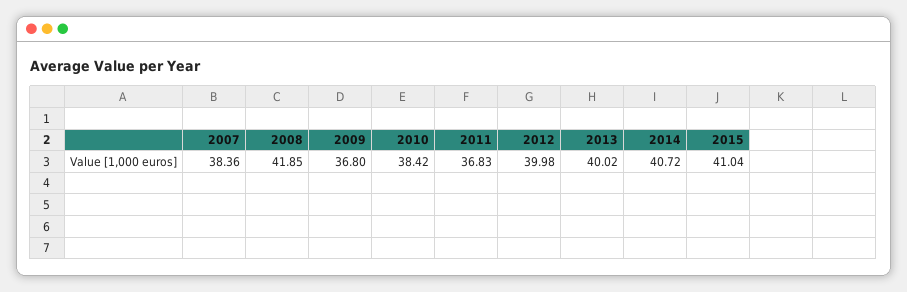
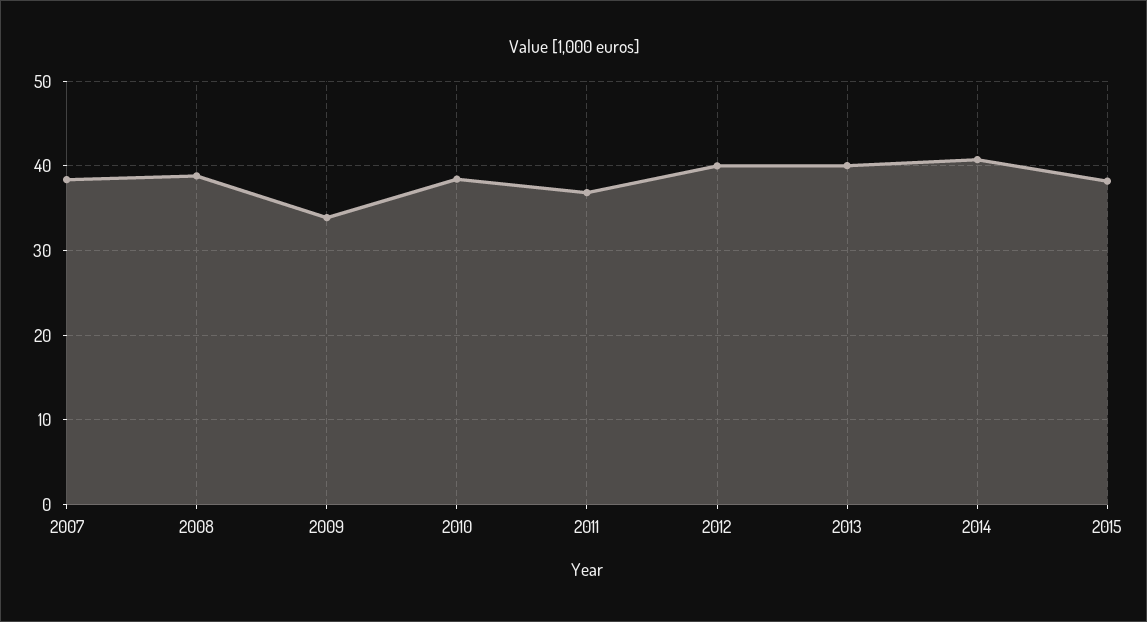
2008: 41.85 -> 39
2009: 36.8 -> 34
2015: 41.04 -> 38

